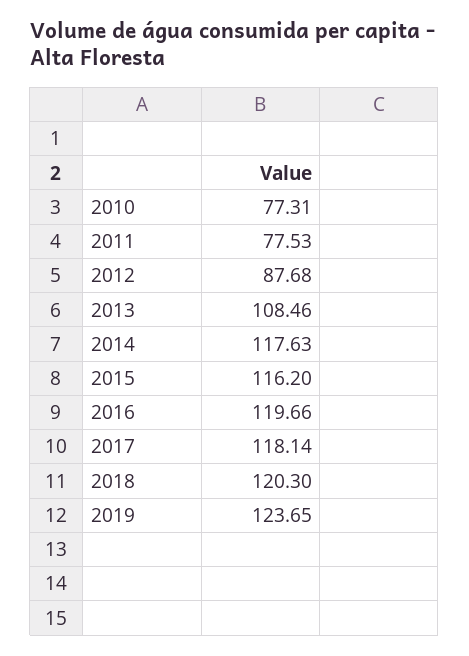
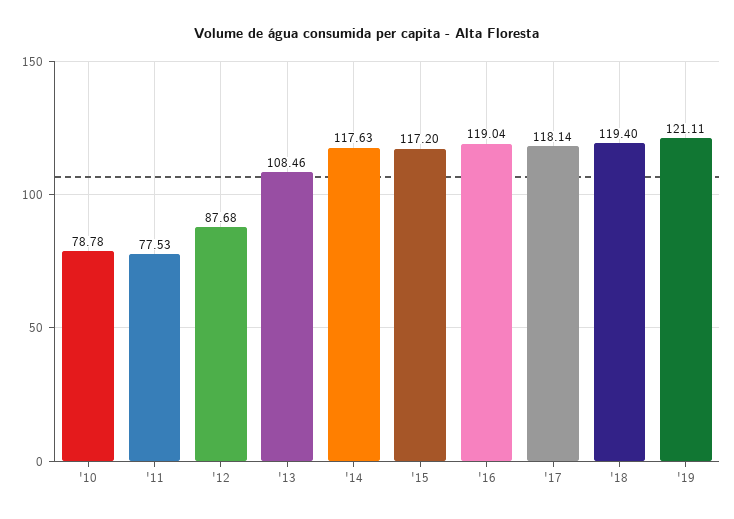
2010: 77.31 -> 78.78
2015: 116.2 -> 117.2
2016: 119.66 -> 119.04
2018: 120.3 -> 119.4
2019: 123.65 -> 121.11

